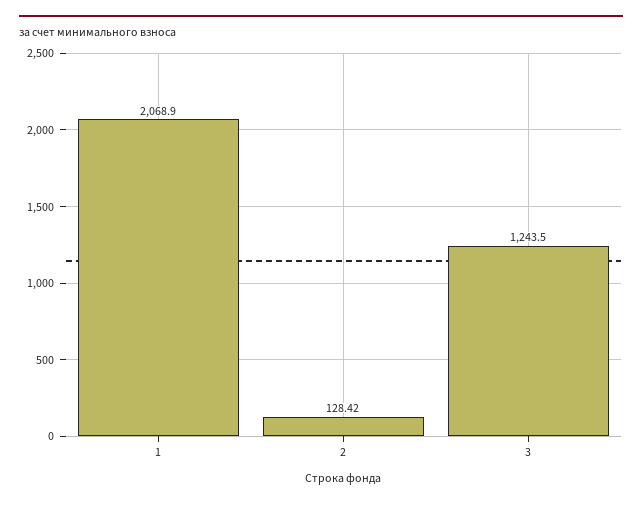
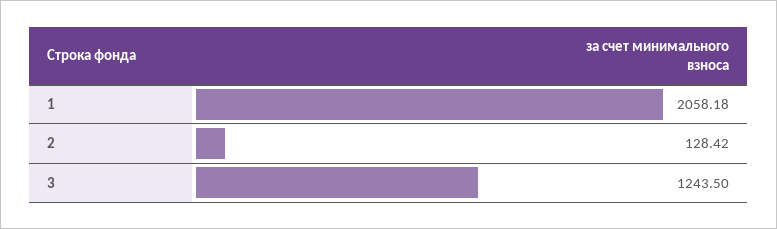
1: 2068.9 -> 2058.18

